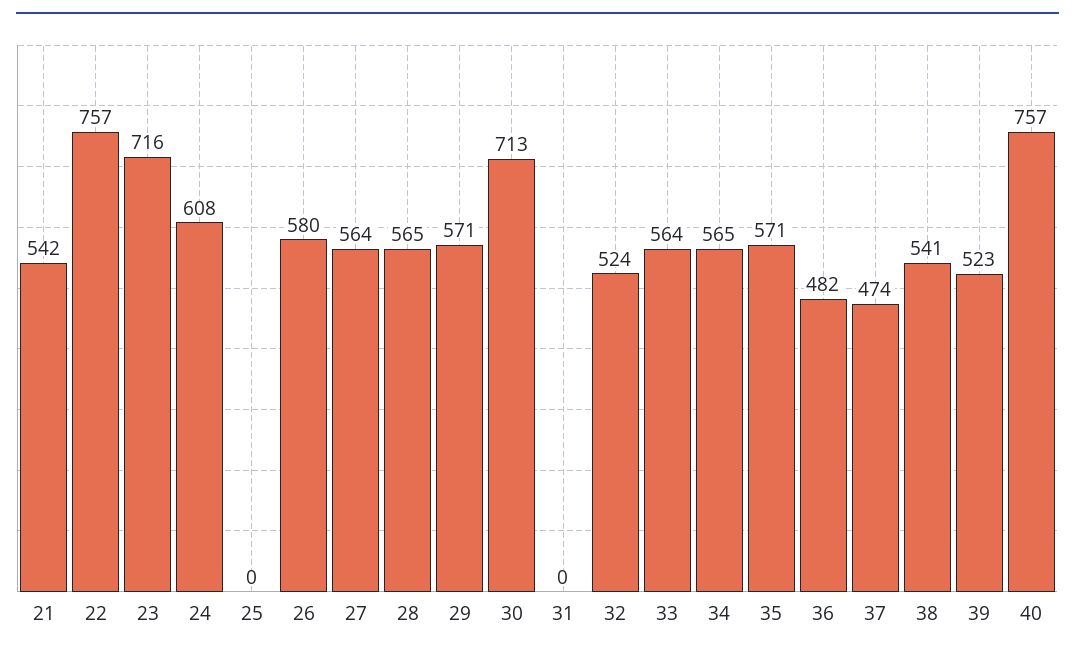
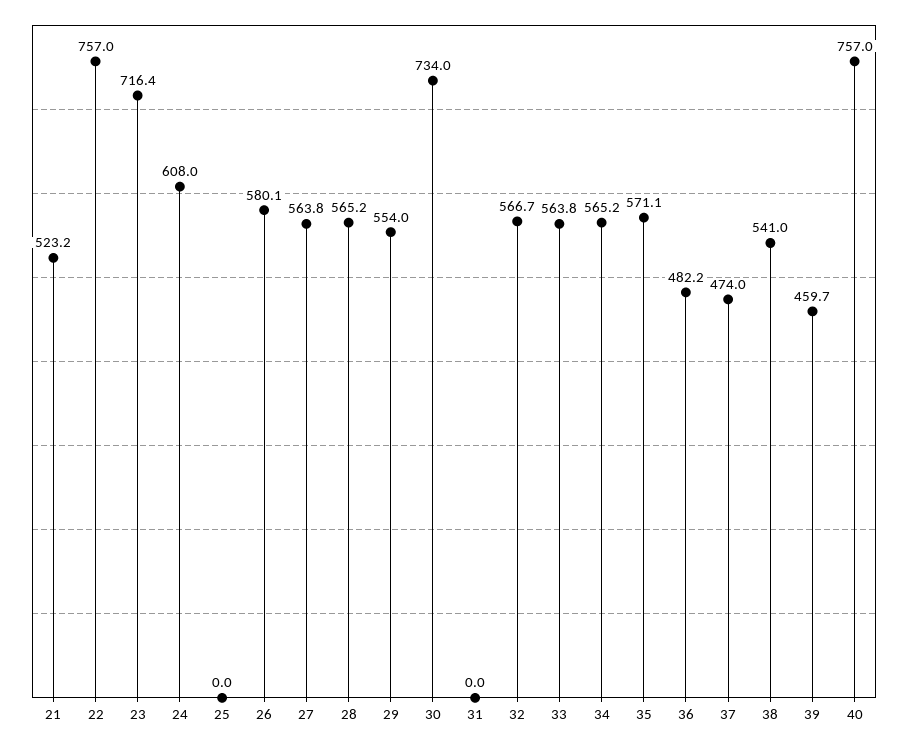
21: 542 -> 523.2
29: 571 -> 554
30: 713 -> 734
32: 524 -> 566.7
39: 523 -> 459.7

